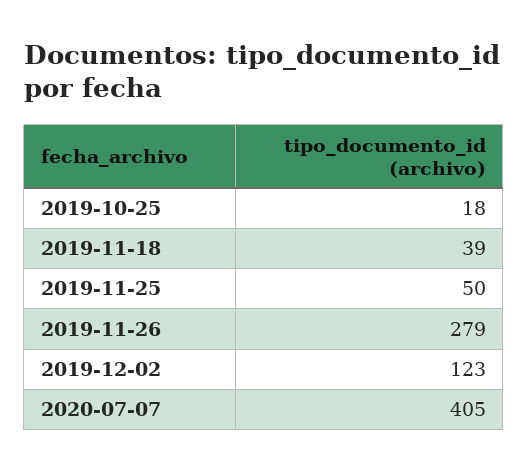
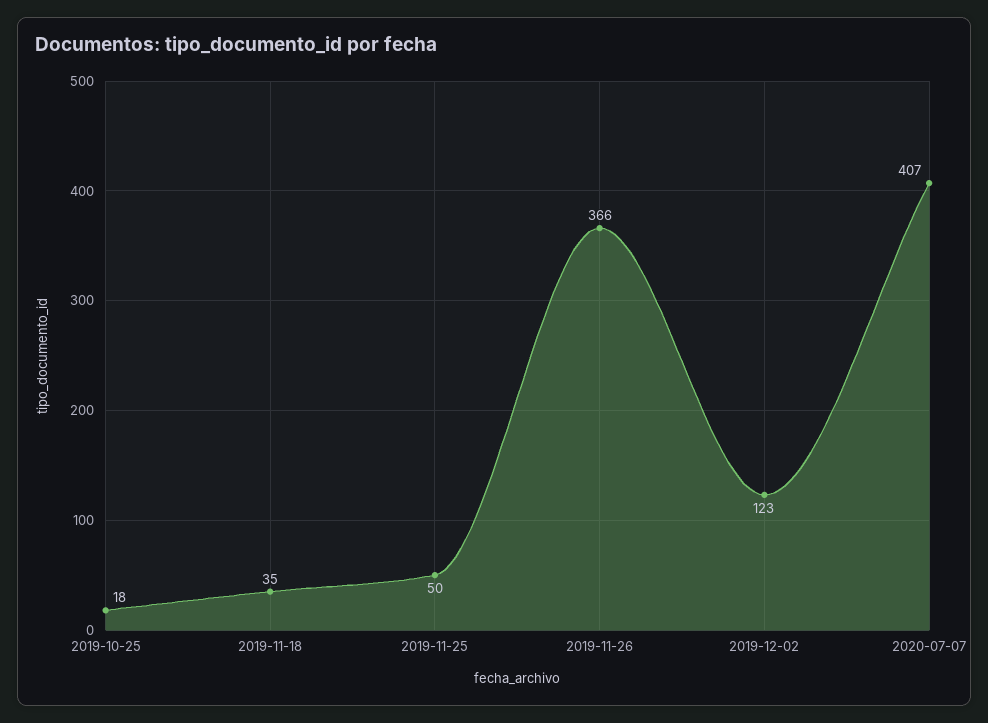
2019-11-18: 39 -> 35
2019-11-26: 279 -> 366
2020-07-07: 405 -> 407

